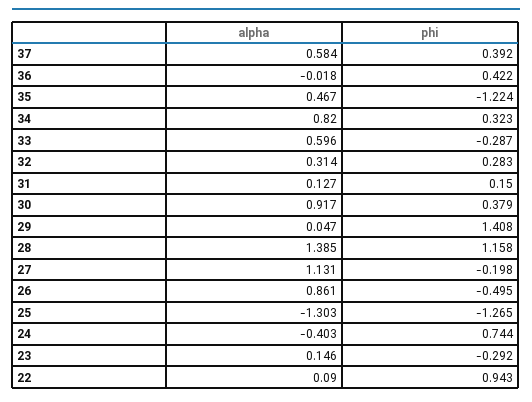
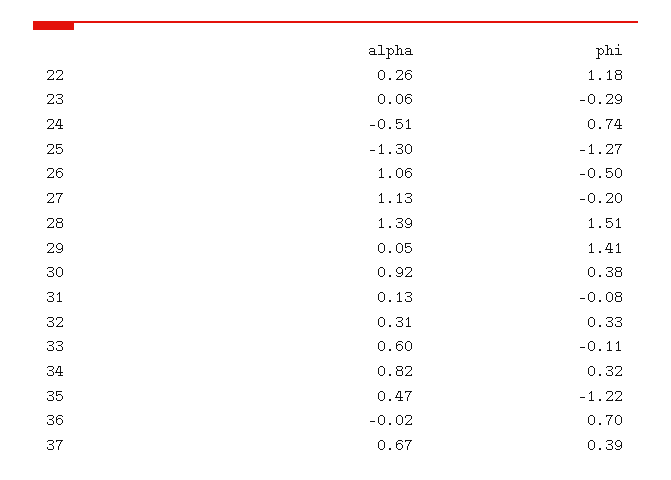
alpha, 37: 0.584 -> 0.67
phi, 36: 0.422 -> 0.7
phi, 33: -0.287 -> -0.11
phi, 32: 0.283 -> 0.33
phi, 31: 0.15 -> -0.08
phi, 28: 1.158 -> 1.51
alpha, 26: 0.861 -> 1.06
alpha, 24: -0.403 -> -0.51
alpha, 23: 0.146 -> 0.06
alpha, 22: 0.09 -> 0.26
phi, 22: 0.943 -> 1.18

